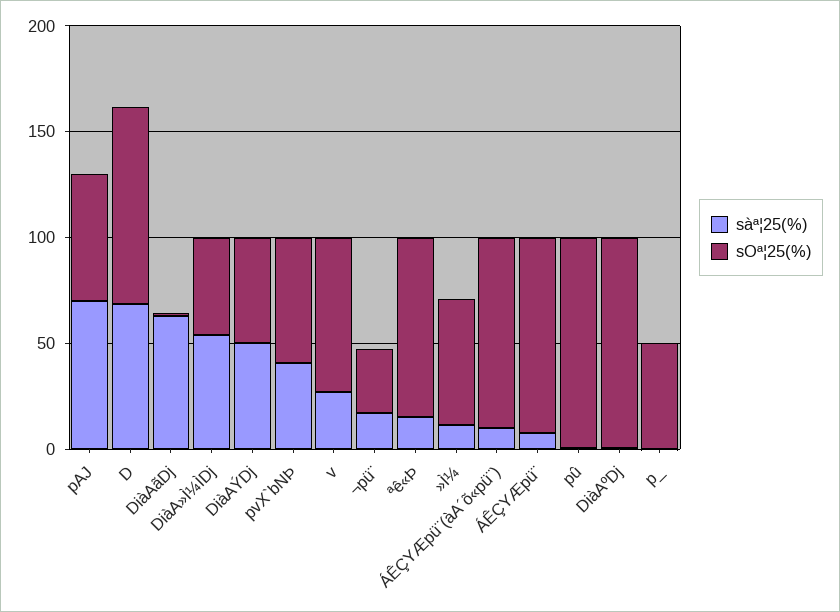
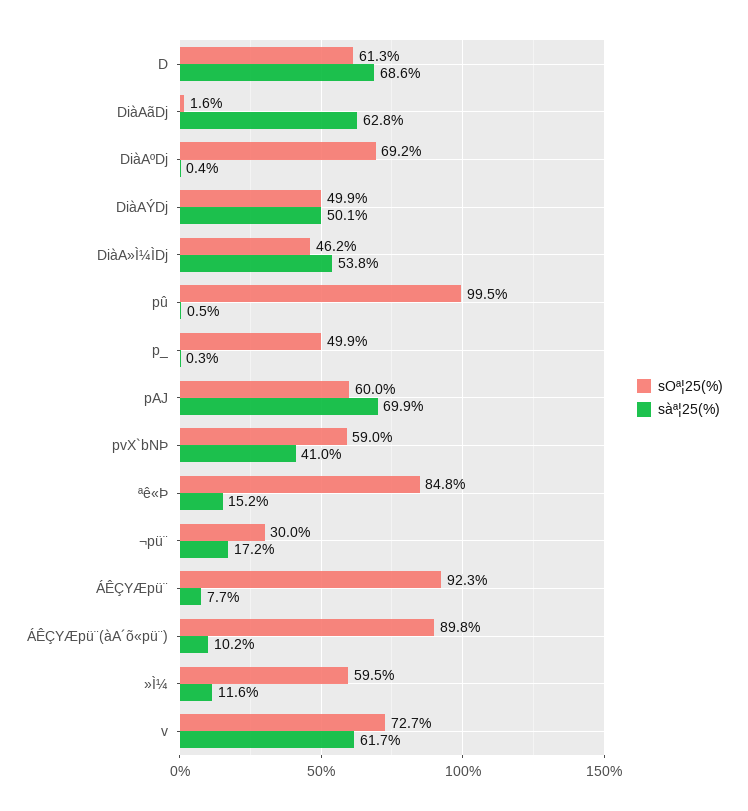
sOª¦25(%), D: 90 -> 61.3
sàª¦25(%), v: 30 -> 61.7
sOª¦25(%), DiàAºDj: 100 -> 69.2

